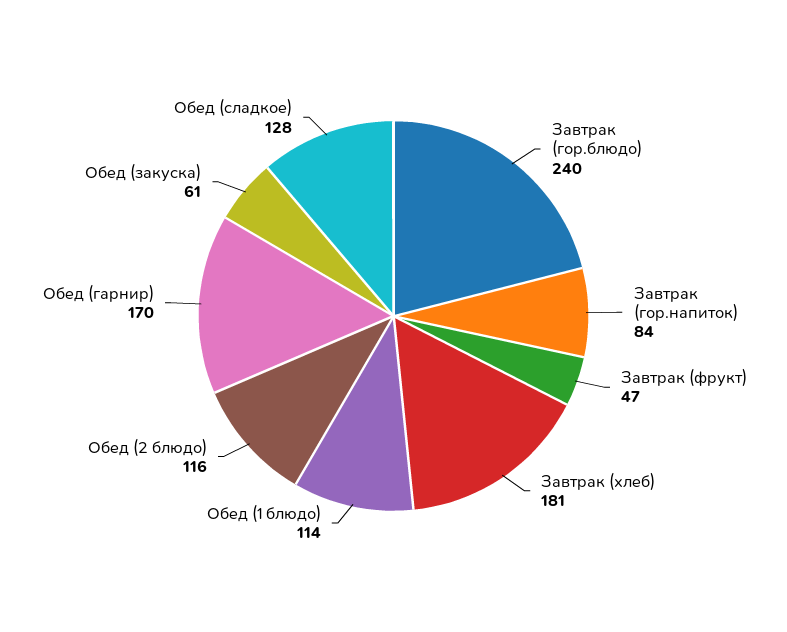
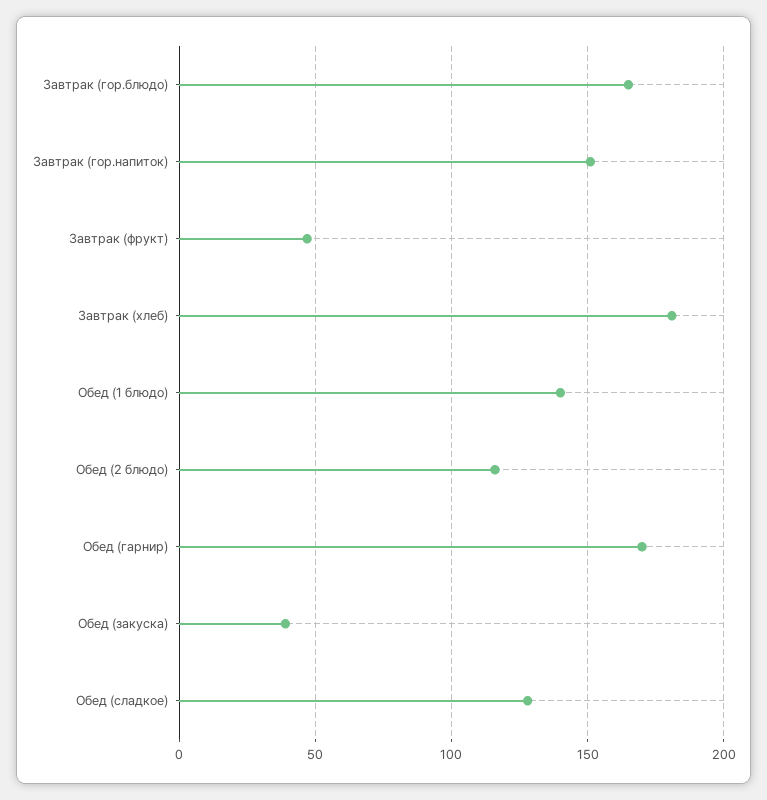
Завтрак (гор.блюдо): 240 -> 165
Завтрак (гор.напиток): 84 -> 150
Обед (1 блюдо): 114 -> 140
Обед (закуска): 61 -> 40

